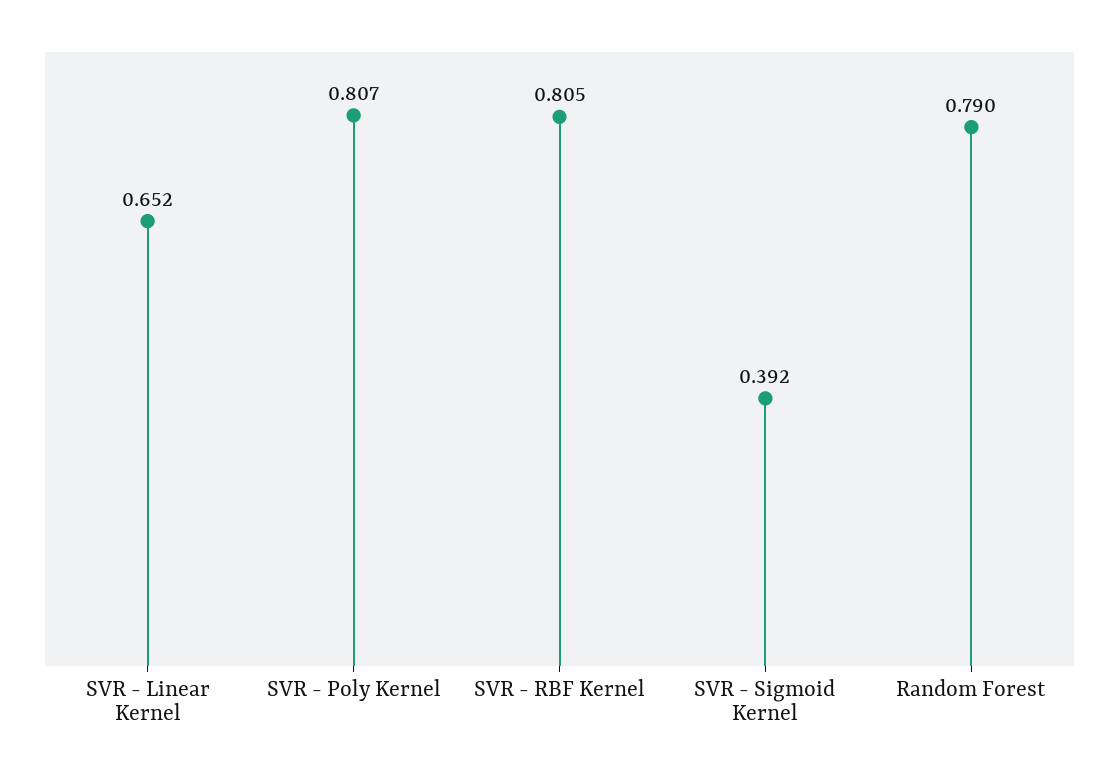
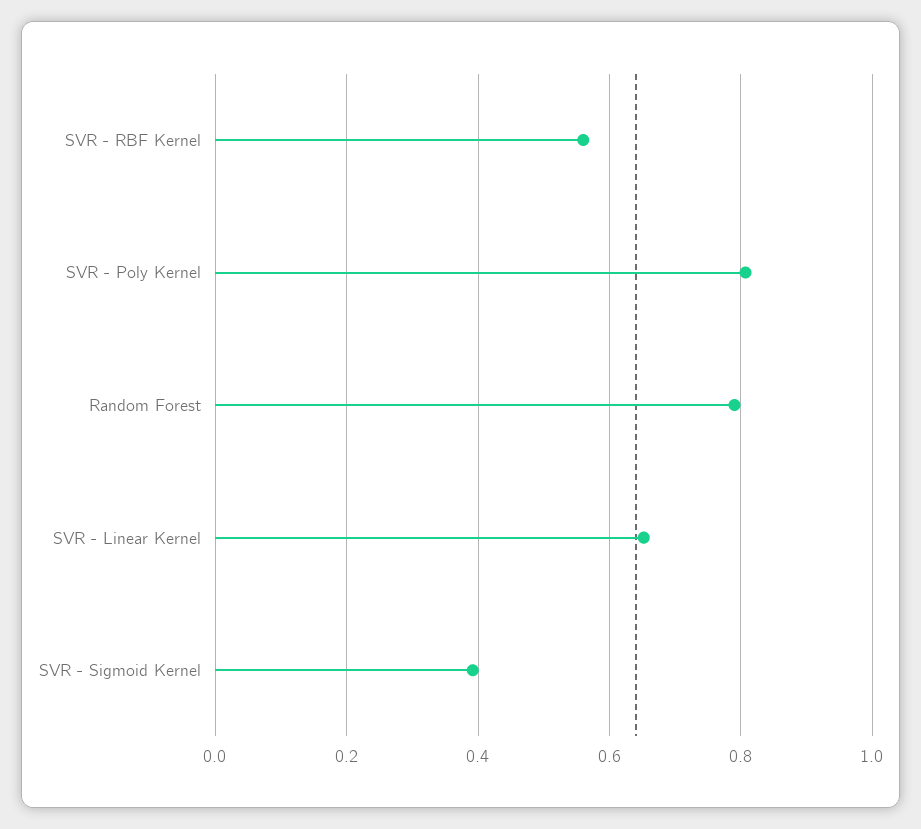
SVR - RBF Kernel: 0.805 -> 0.56

